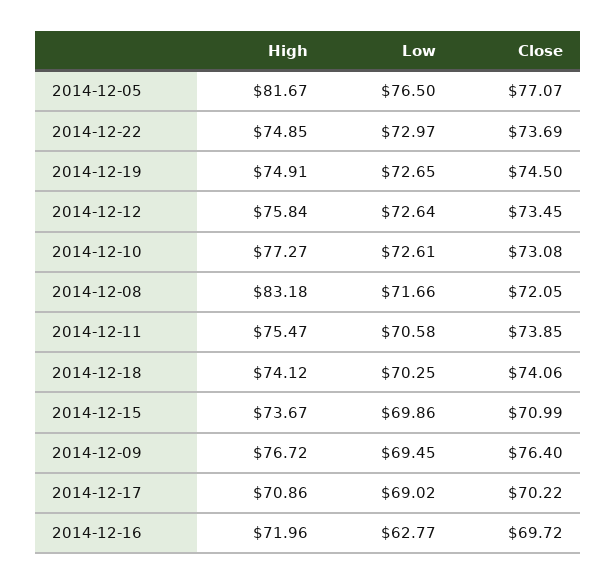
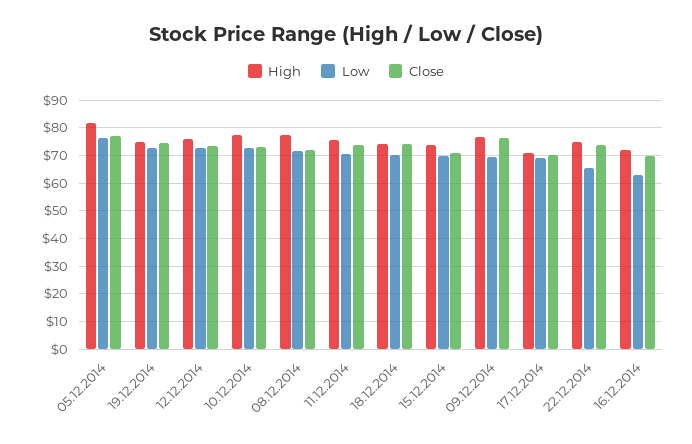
Low, 2014-12-22: 72.97 -> 65
High, 2014-12-08: 83.18 -> 77.5

